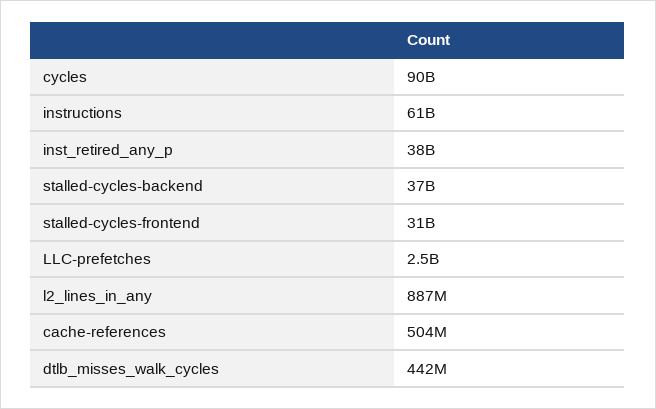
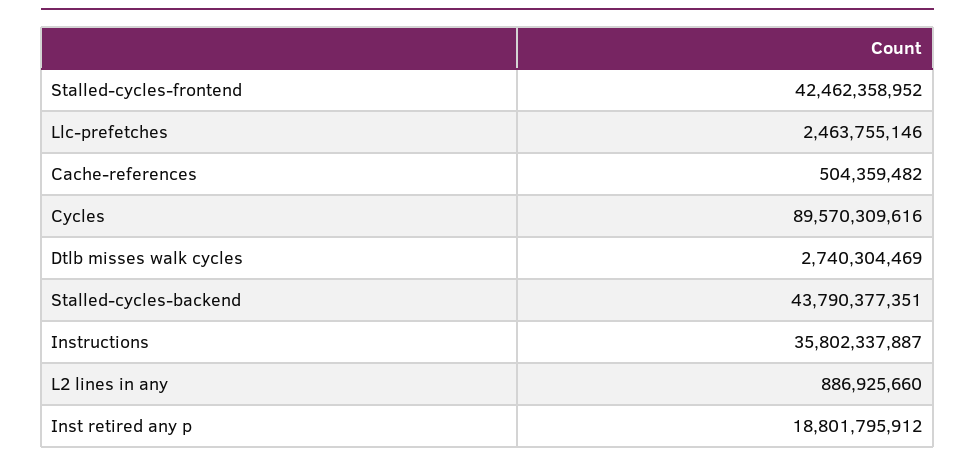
instructions: 61000000000 -> 35802337887
inst_retired_any_p: 38000000000 -> 18801795912
stalled-cycles-backend: 37000000000 -> 43790377351
stalled-cycles-frontend: 31000000000 -> 42462358952
dtlb_misses_walk_cycles: 442000000 -> 2740304469

